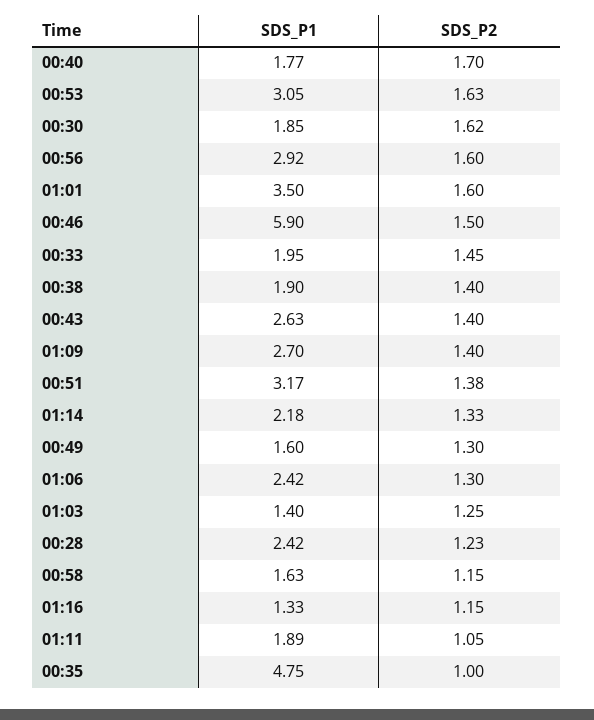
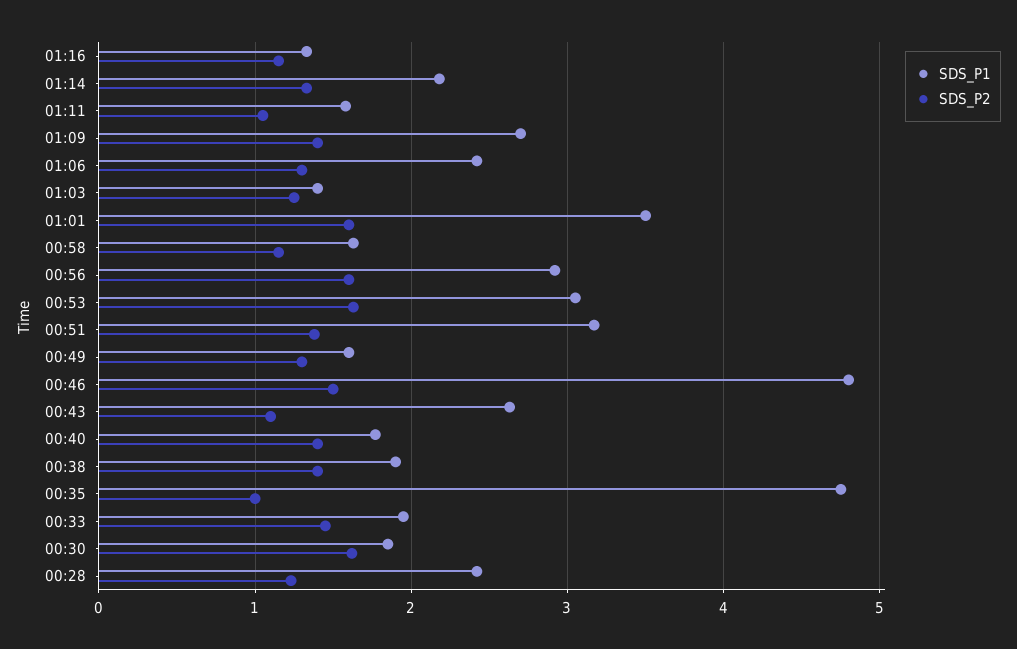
SDS_P2, 00:40: 1.7 -> 1.4
SDS_P1, 00:46: 5.9 -> 4.8
SDS_P2, 00:43: 1.4 -> 1.1
SDS_P1, 01:11: 1.89 -> 1.6

